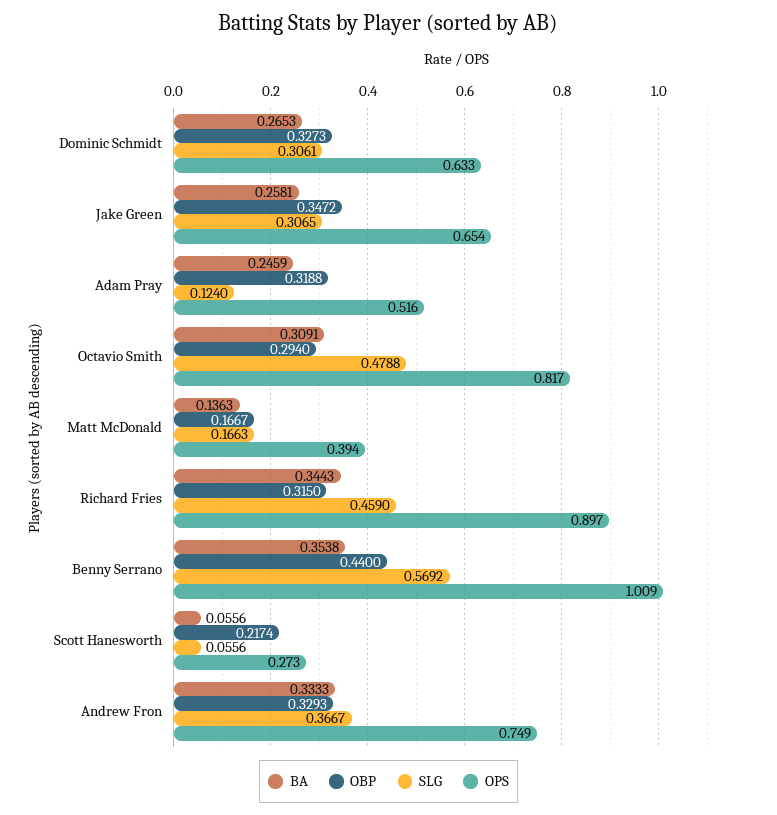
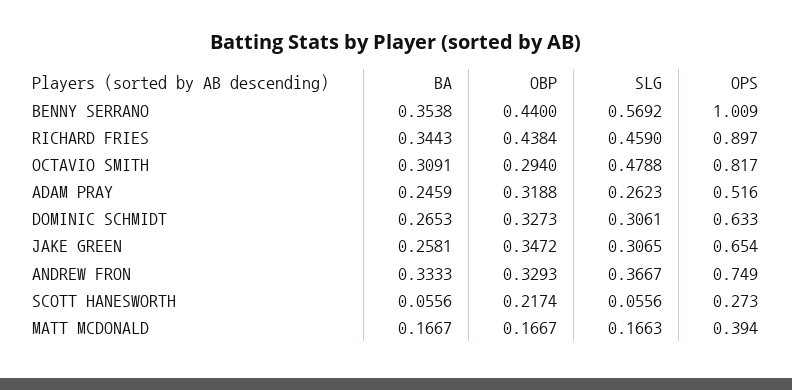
SLG, Adam Pray: 0.124 -> 0.2623
BA, Matt McDonald: 0.1363 -> 0.1667
OBP, Richard Fries: 0.315 -> 0.4384

